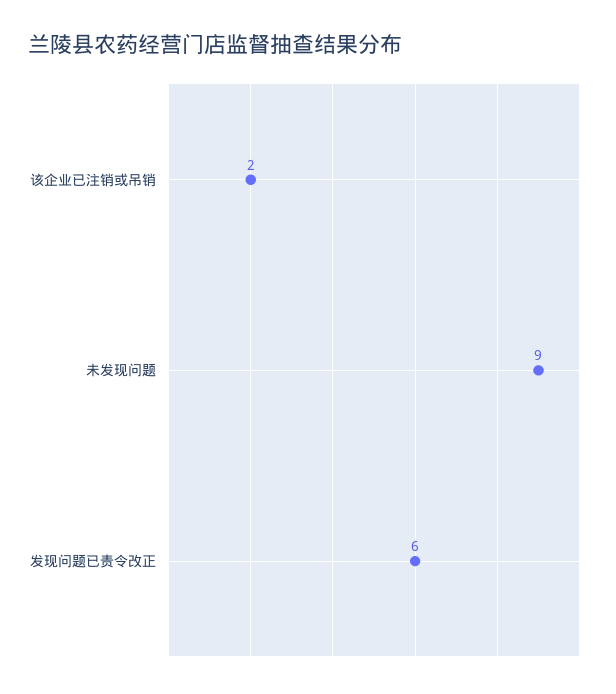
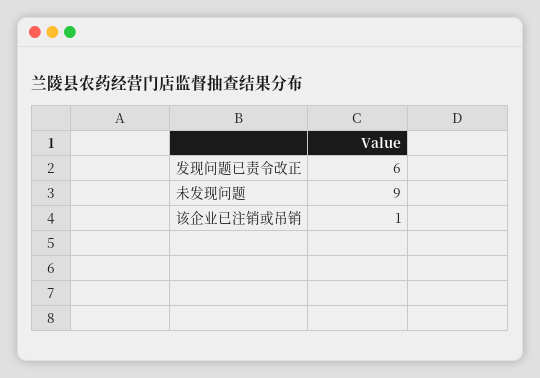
该企业已注销或吊销: 2 -> 1

